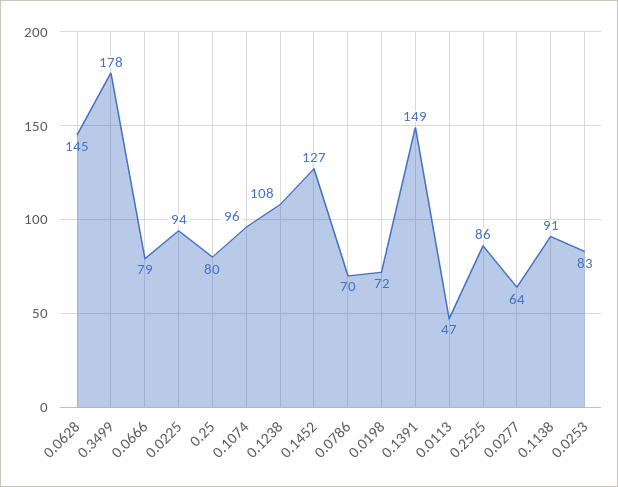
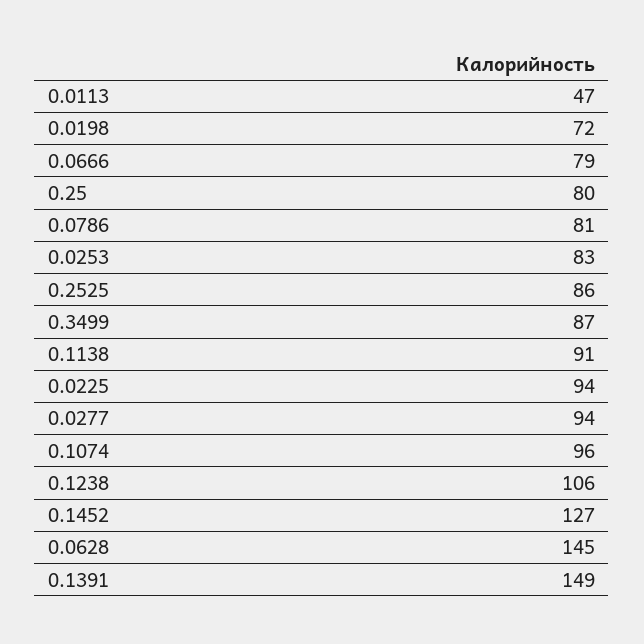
0.3499: 178 -> 87
0.1238: 108 -> 106
0.0786: 70 -> 81
0.0277: 64 -> 94

